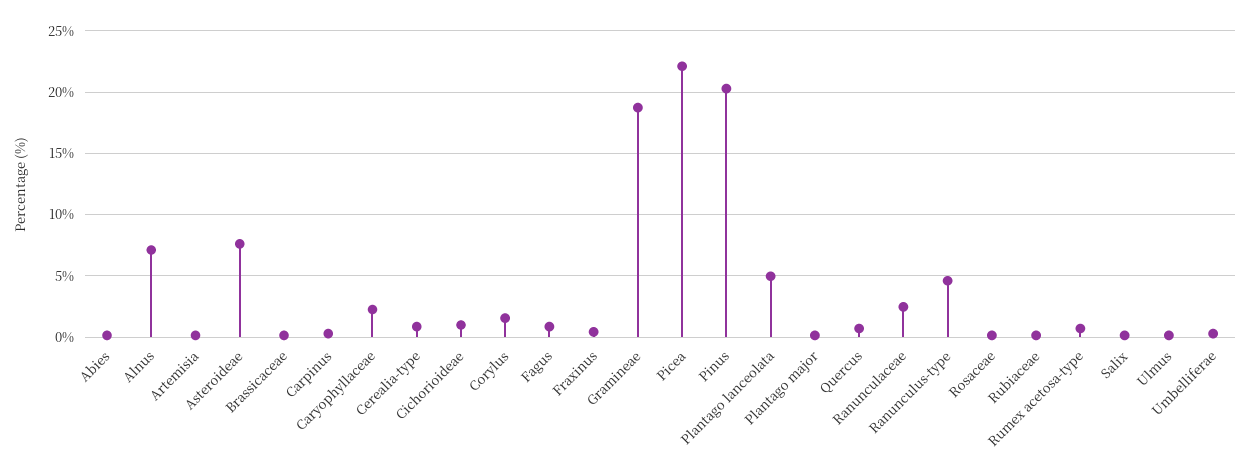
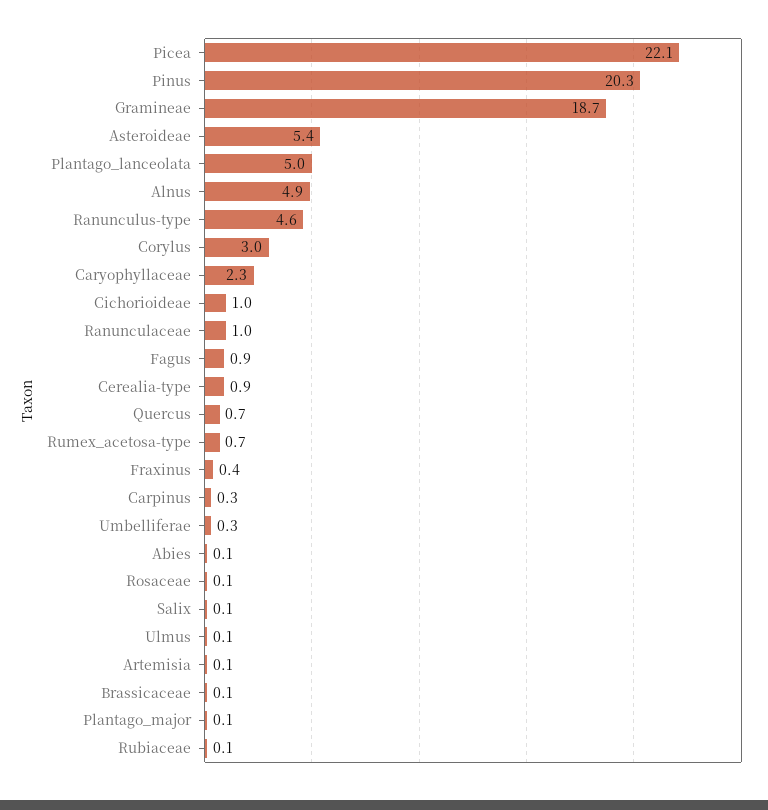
Alnus: 7 -> 4.9
Asteroideae: 7.5 -> 5.4
Corylus: 1.5 -> 3
Ranunculaceae: 2.5 -> 1

